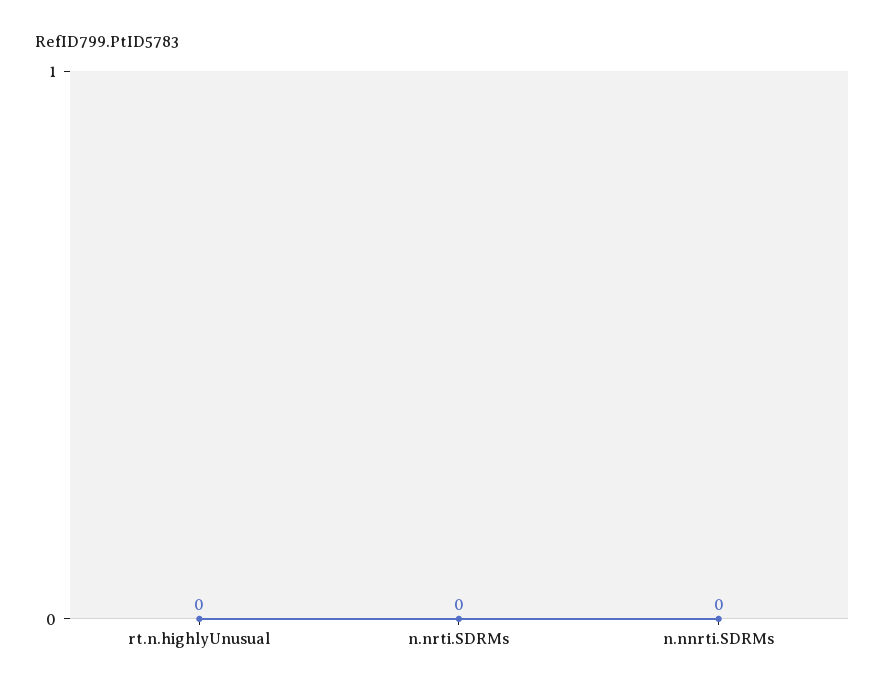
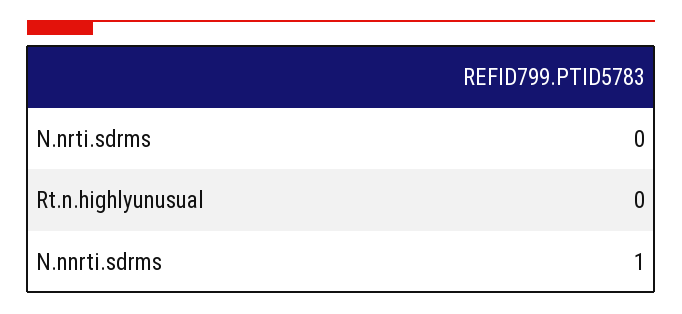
n.nnrti.SDRMs: 0 -> 1

